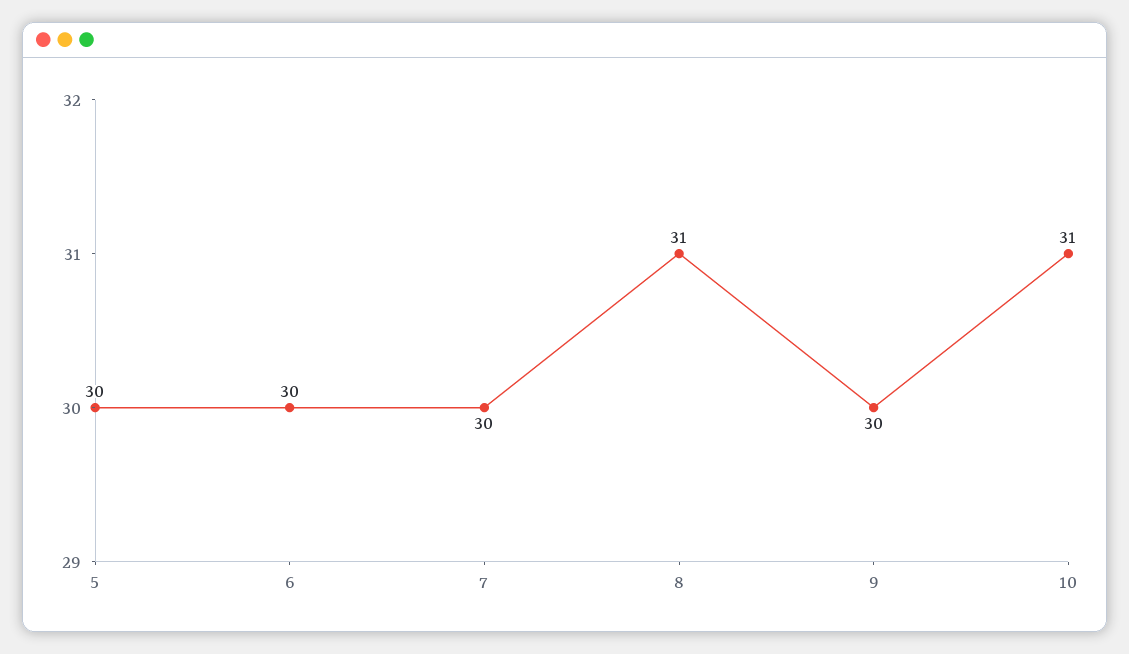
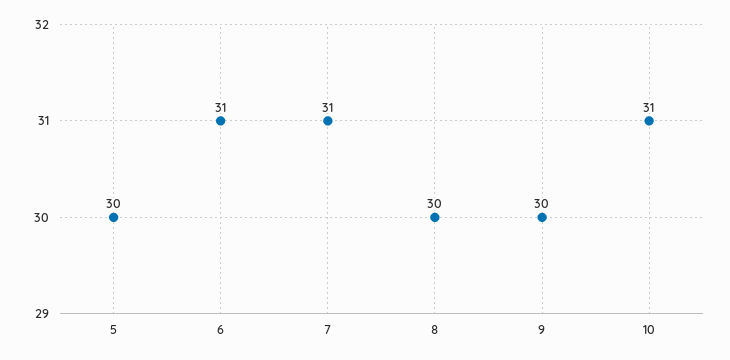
6: 30 -> 31
7: 30 -> 31
8: 31 -> 30

